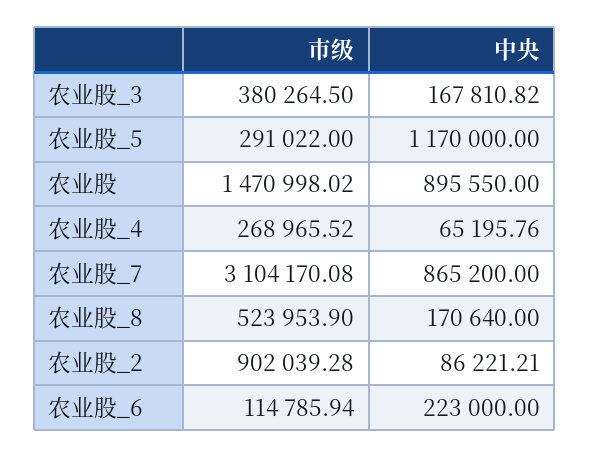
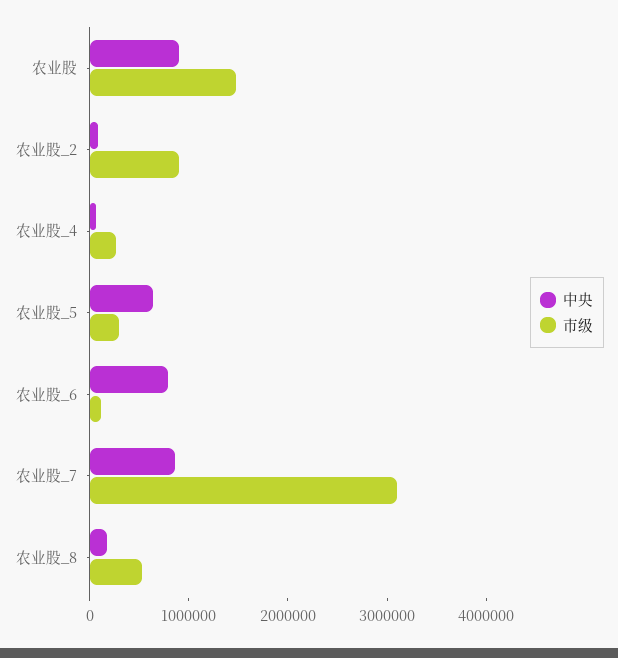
市级, 农业股_3: 380264.5 -> none
中央, 农业股_3: 167810.82 -> none
中央, 农业股_5: 1170000 -> 600000
中央, 农业股_6: 223000 -> 800000

